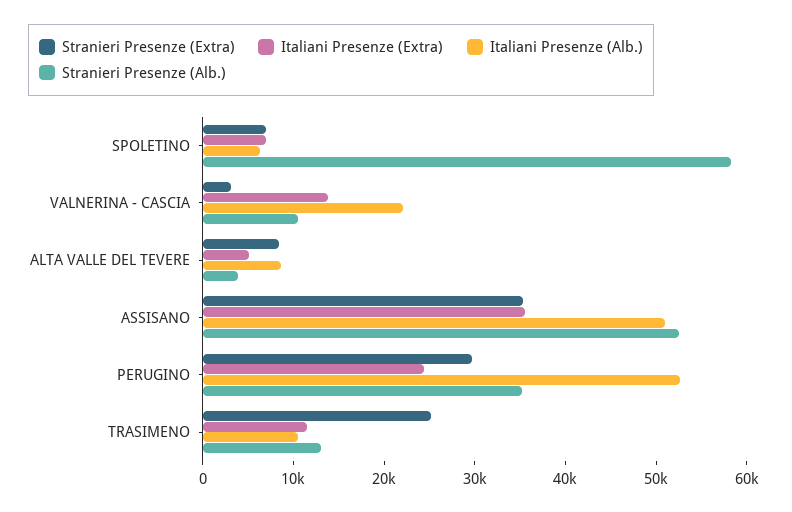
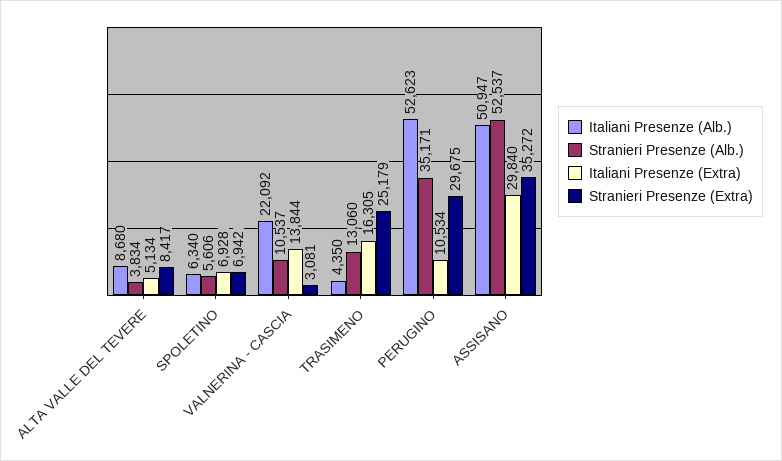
Stranieri Presenze (Alb.), SPOLETINO: 58000 -> 5606
Italiani Presenze (Extra), ASSISANO: 36000 -> 29840
Italiani Presenze (Extra), PERUGINO: 24000 -> 10534
Italiani Presenze (Extra), TRASIMENO: 12000 -> 16305
Italiani Presenze (Alb.), TRASIMENO: 10000 -> 4350

